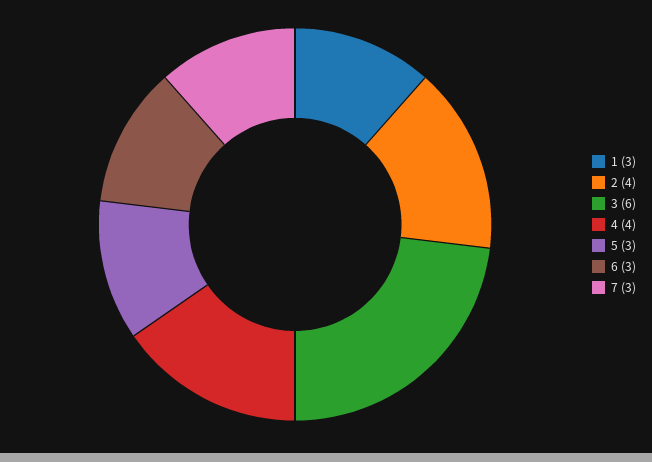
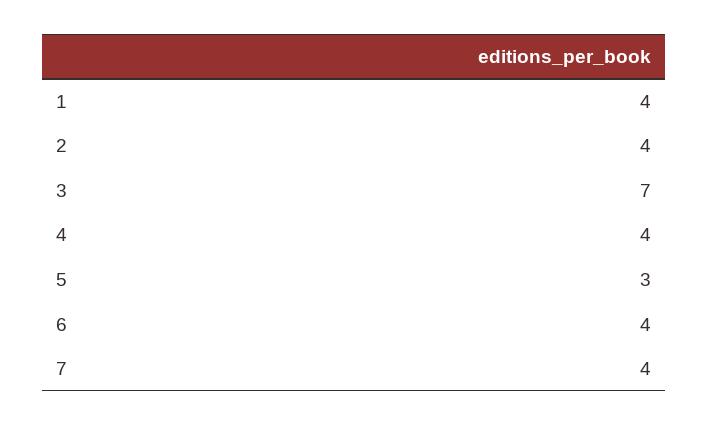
1: 3 -> 4
3: 6 -> 7
6: 3 -> 4
7: 3 -> 4

